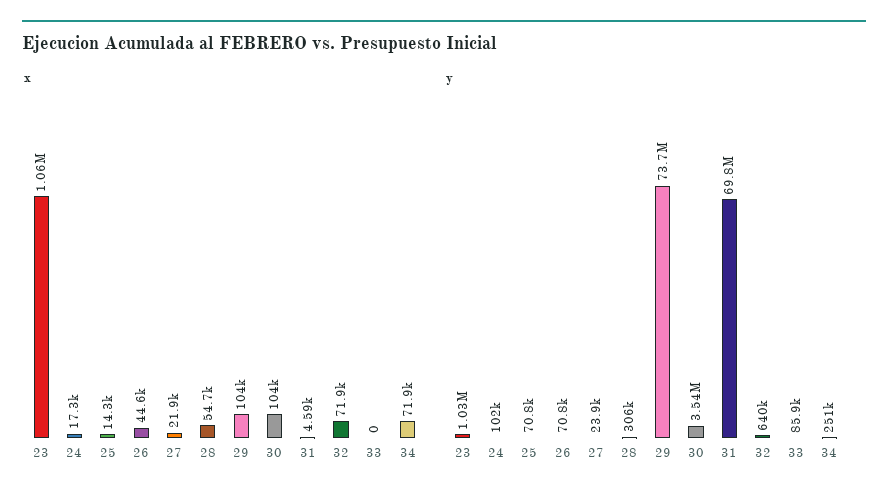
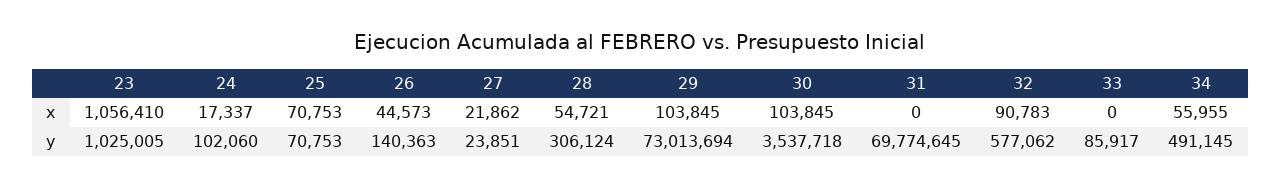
x, 25: 14300 -> 70753
x, 31: 4590 -> 0
x, 32: 71900 -> 90783
x, 34: 71900 -> 55955
y, 26: 70800 -> 140363
y, 29: 73700000 -> 73013694
y, 32: 640000 -> 577062
y, 34: 251000 -> 491145

